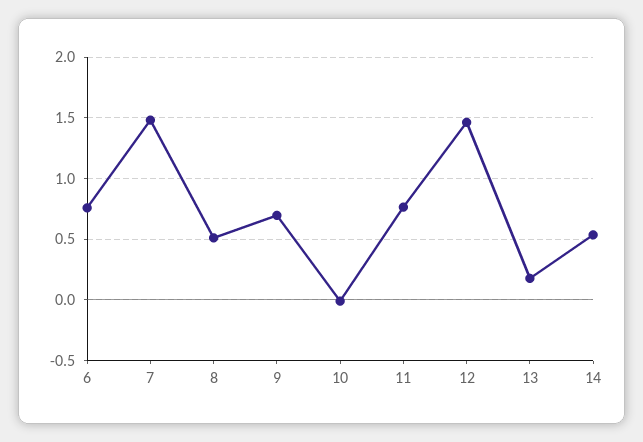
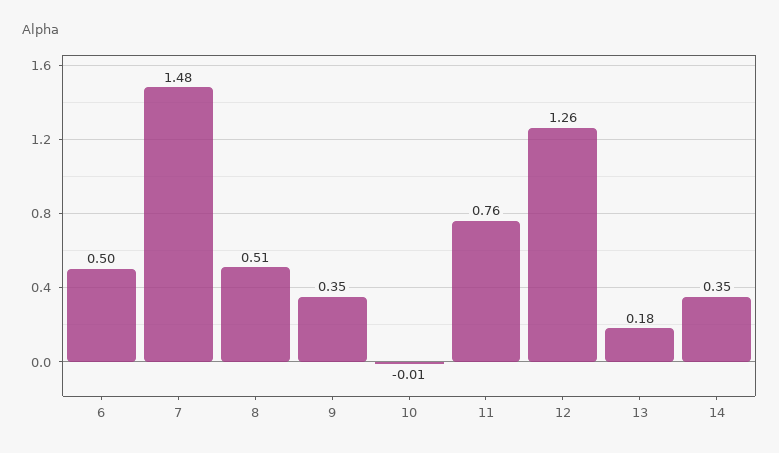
6: 0.75 -> 0.5
9: 0.7 -> 0.35
12: 1.45 -> 1.26
14: 0.55 -> 0.35

